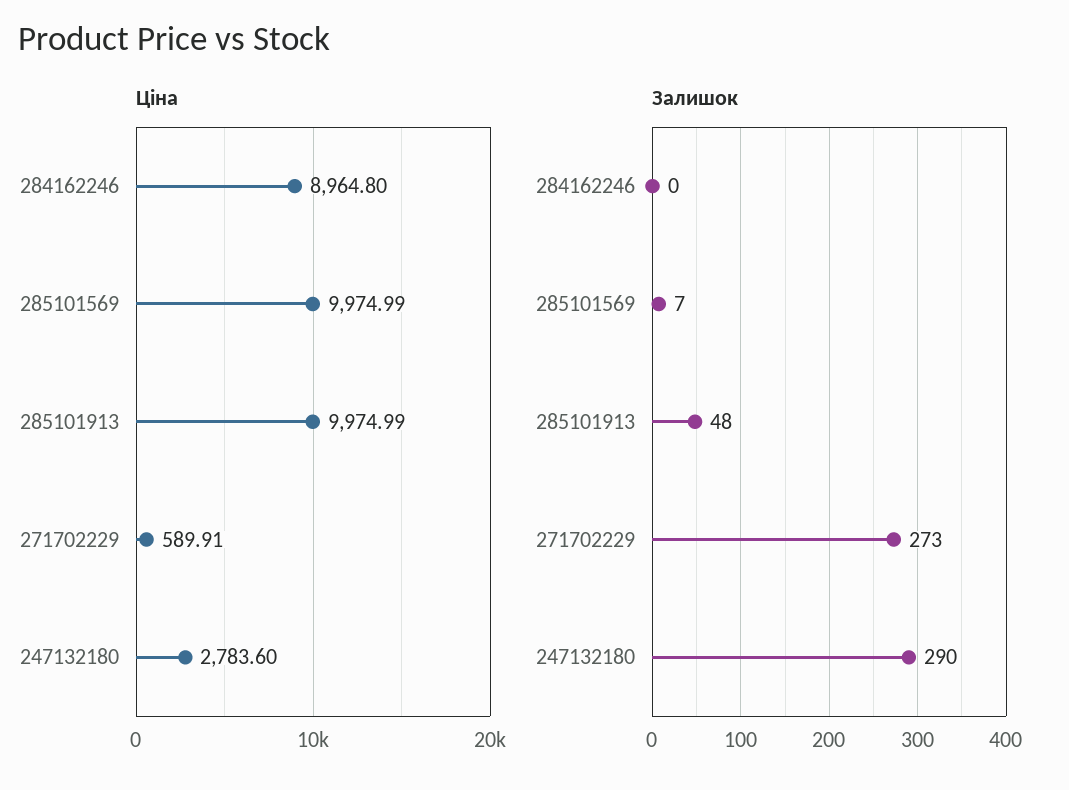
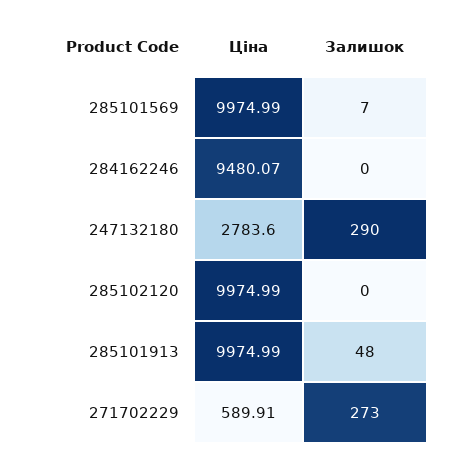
Ціна, 284162246: 8964.8 -> 9480.07
Ціна, 285102120: none -> 9974.99
Залишок, 285102120: none -> 0

